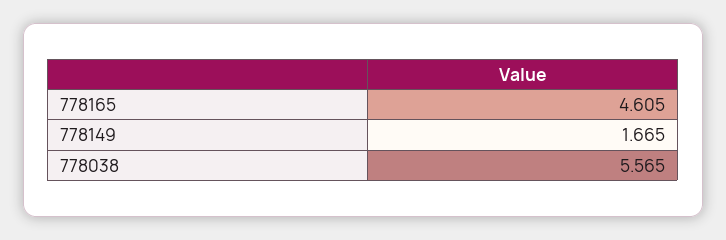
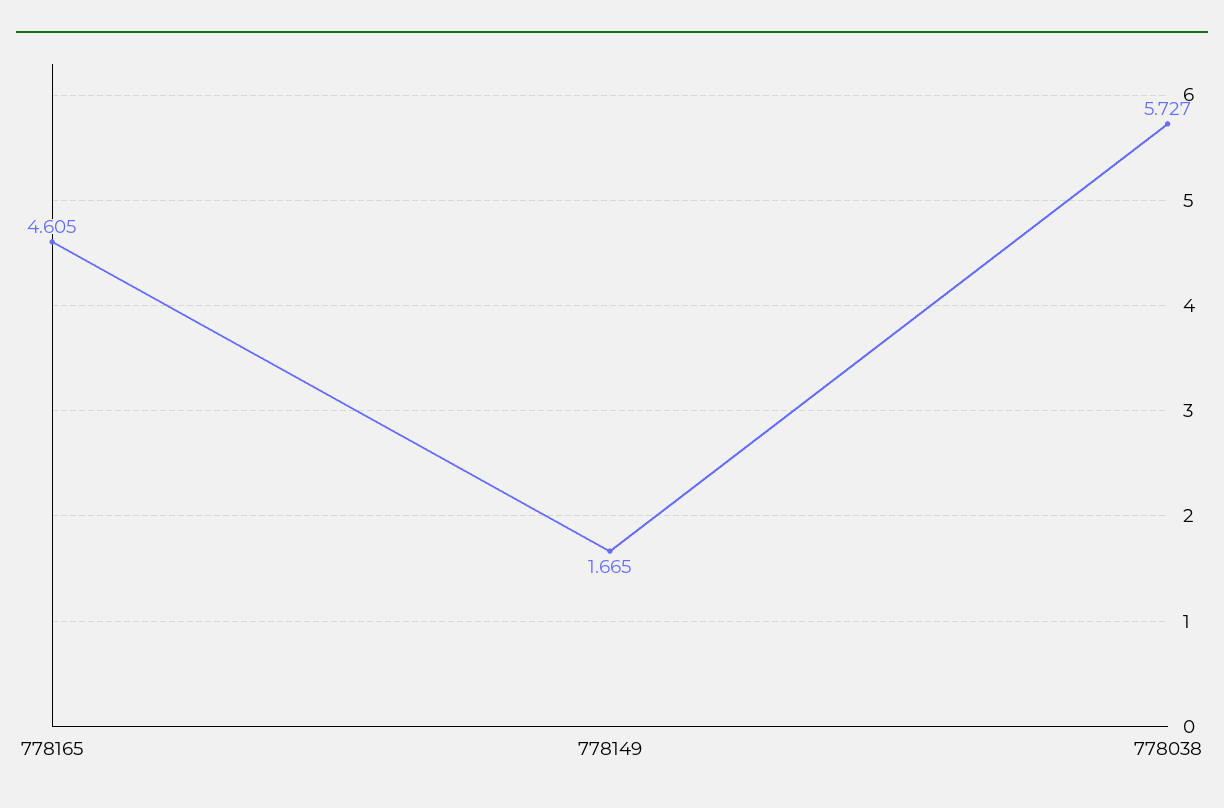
778038: 5.565 -> 5.727

